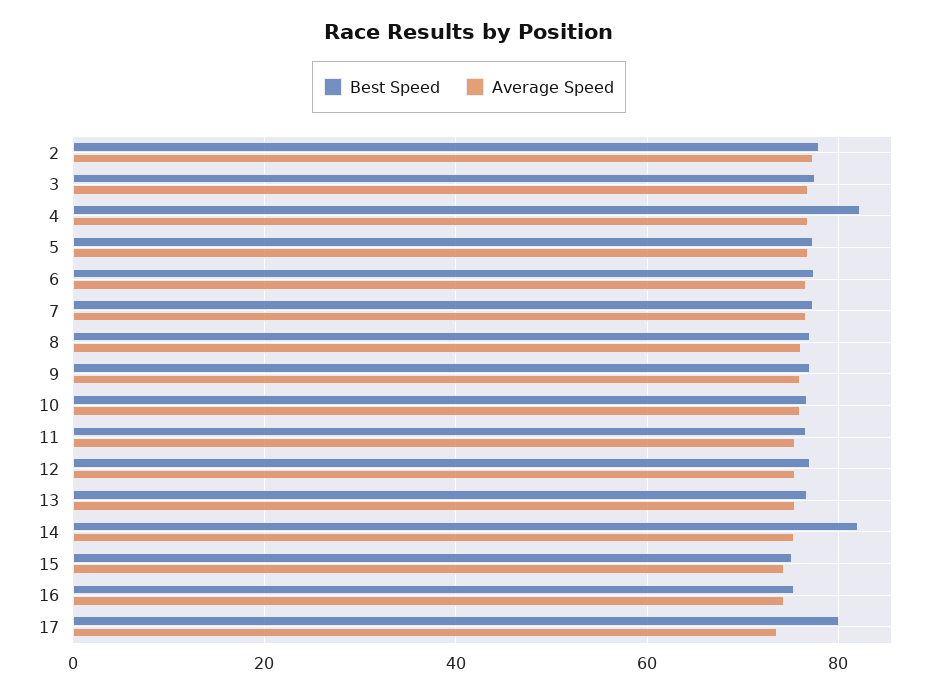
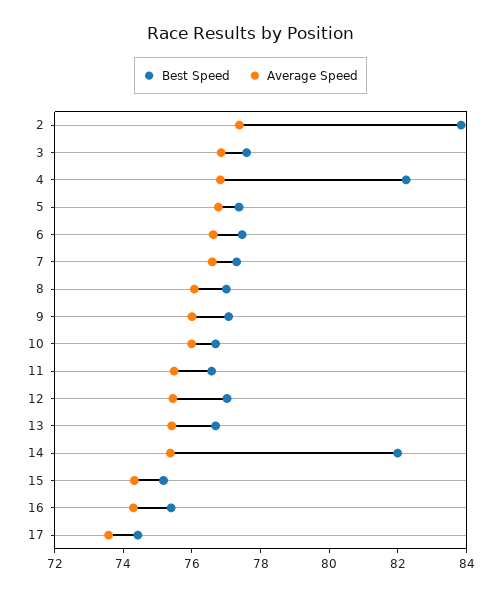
Best Speed, 2: 78 -> 84
Best Speed, 17: 80 -> 74.5

